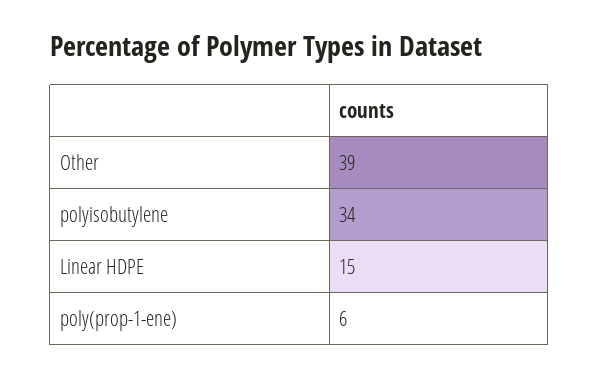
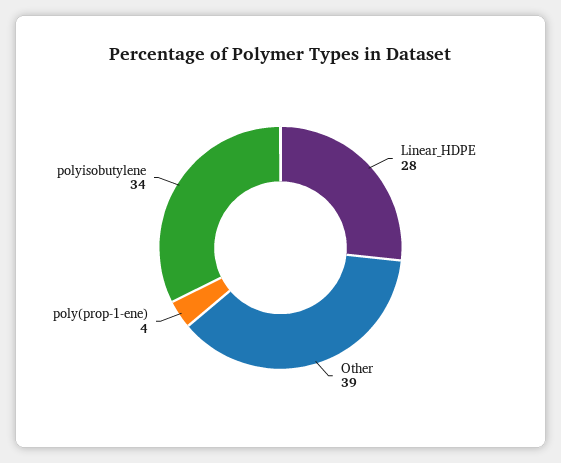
Linear HDPE: 15 -> 28
poly(prop-1-ene): 6 -> 4

